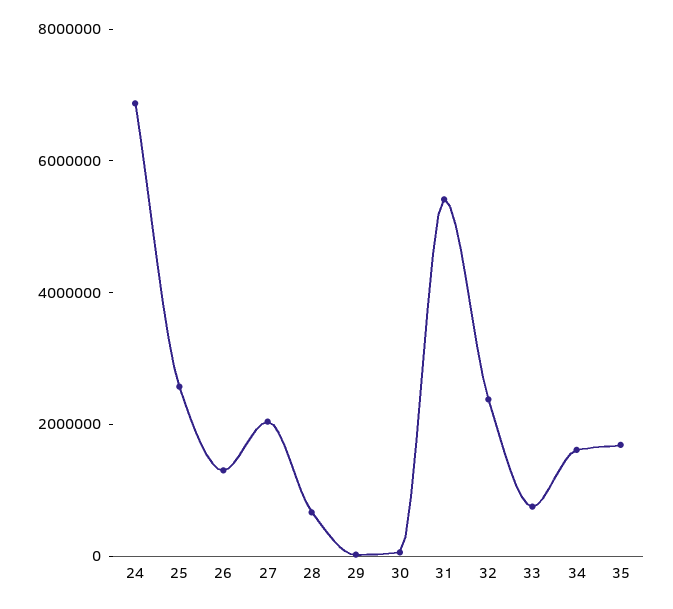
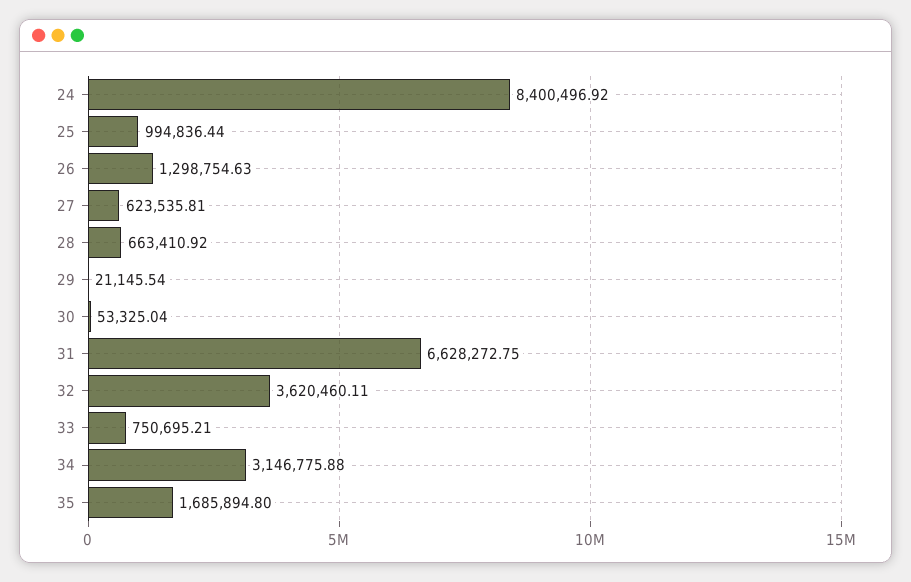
24: 7000000 -> 8400496.92
25: 2500000 -> 994836.44
27: 2000000 -> 623535.81
31: 5500000 -> 6628272.75
32: 2500000 -> 3620460.11
34: 1500000 -> 3146775.88

